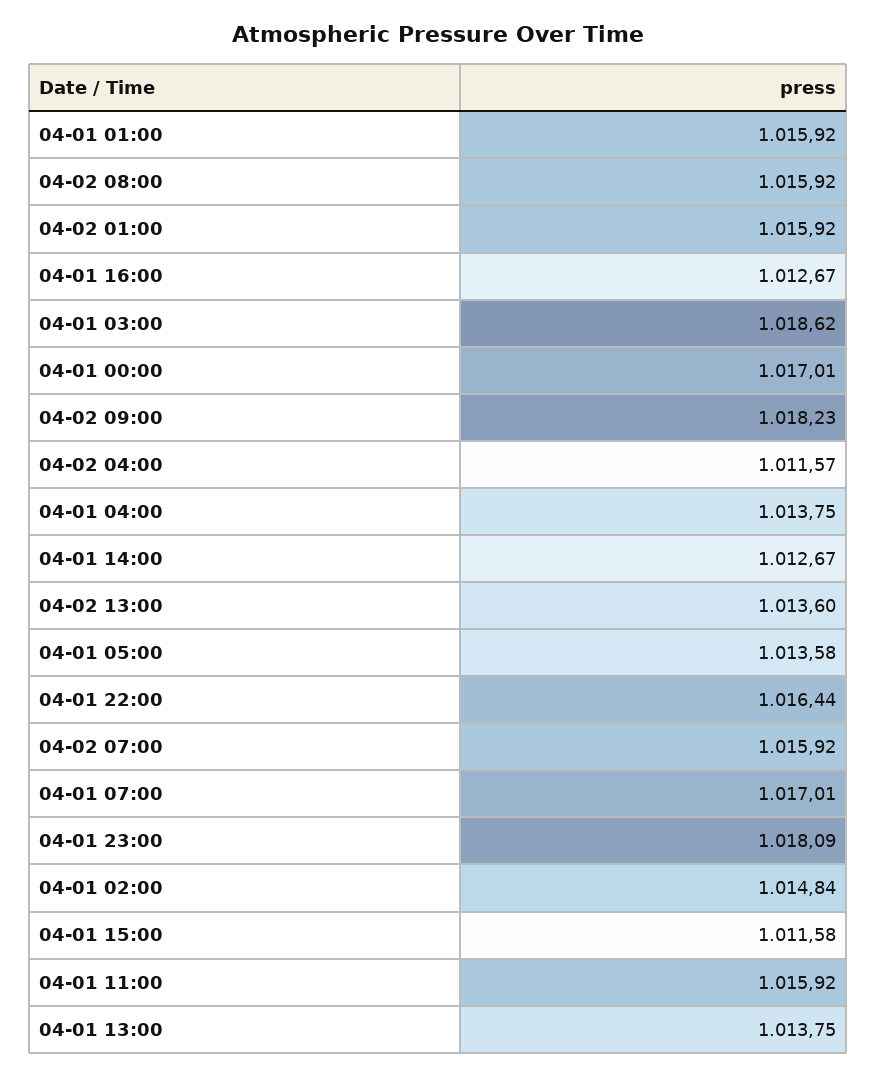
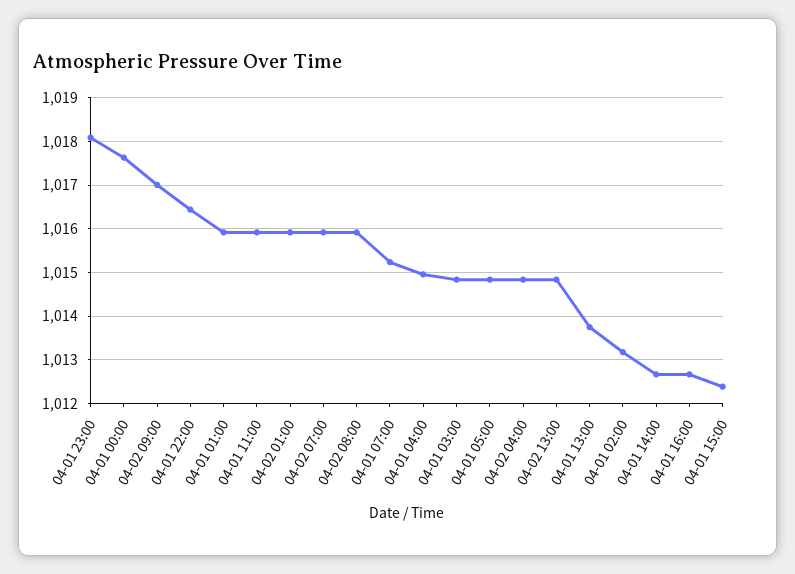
04-01 03:00: 1018.62 -> 1014.8
04-01 00:00: 1017.01 -> 1017.6
04-02 09:00: 1018.23 -> 1017
04-02 04:00: 1011.57 -> 1014.8
04-01 04:00: 1013.75 -> 1015
04-02 13:00: 1013.6 -> 1014.8
04-01 05:00: 1013.58 -> 1014.8
04-01 07:00: 1017.01 -> 1015.2
04-01 02:00: 1014.84 -> 1013.2
04-01 15:00: 1011.58 -> 1012.4

